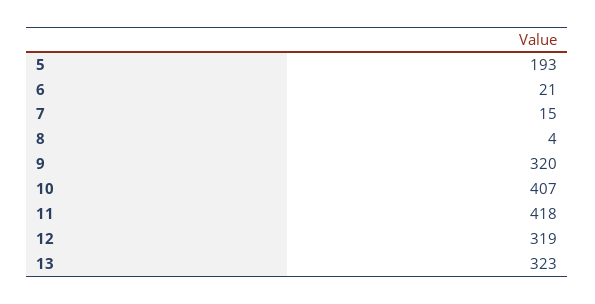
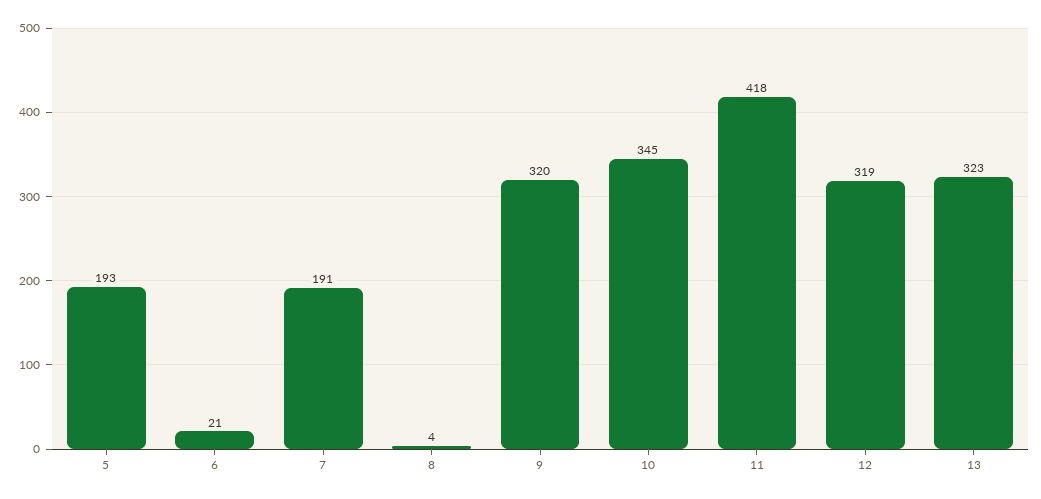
7: 15 -> 191
10: 407 -> 345

